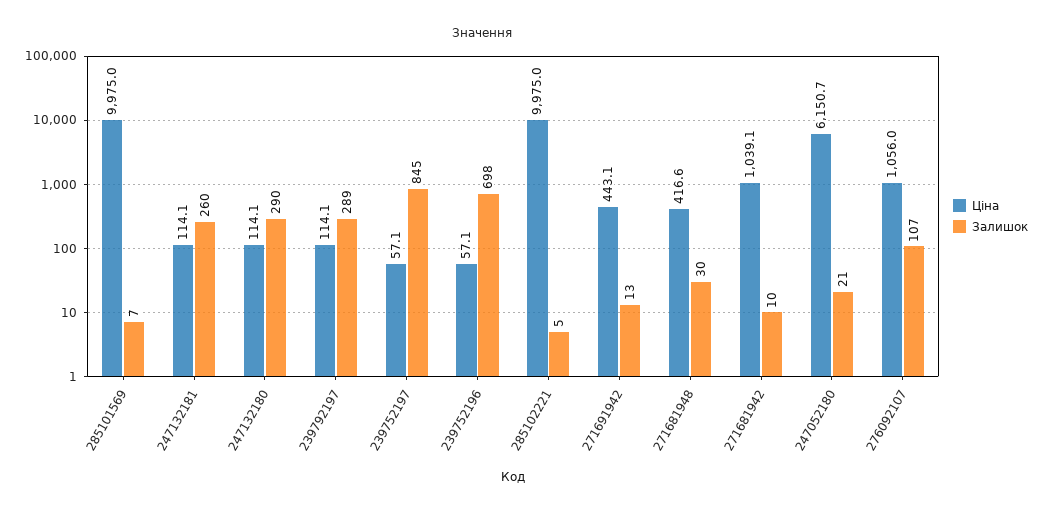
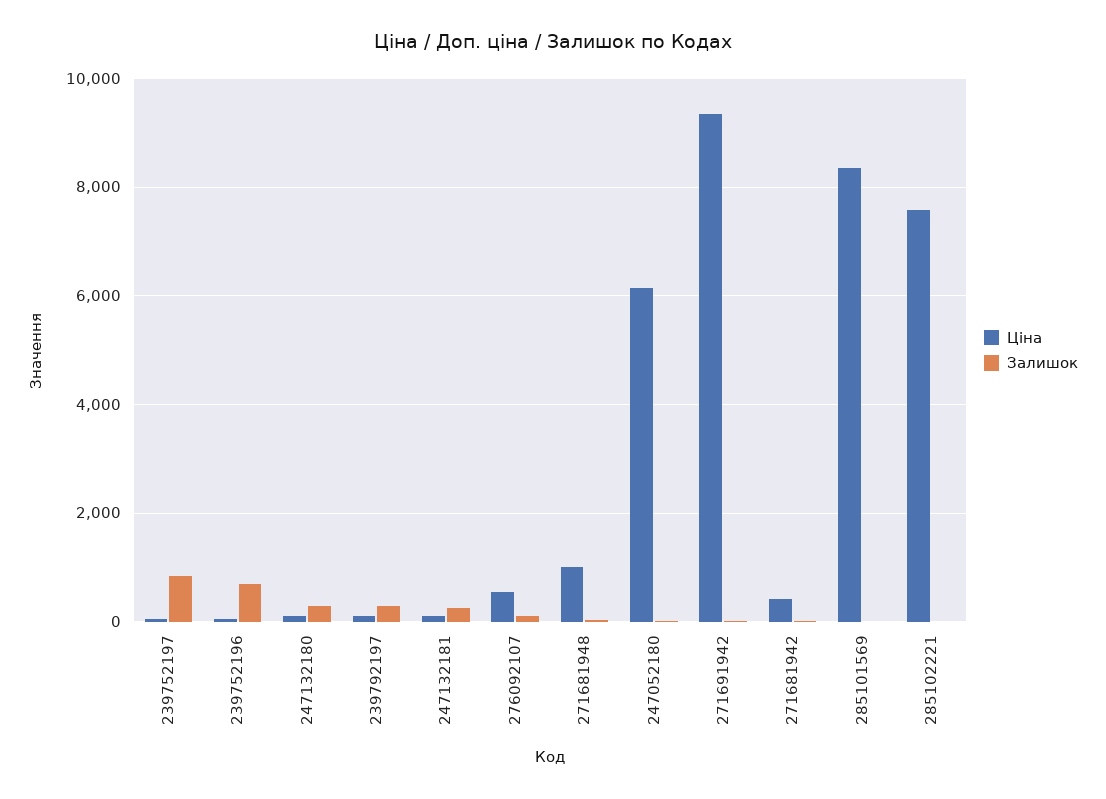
Ціна, 285101569: 9975 -> 8400
Ціна, 285102221: 9975 -> 7600
Ціна, 271691942: 443.1 -> 9400
Ціна, 271681948: 416.6 -> 1000
Ціна, 271681942: 1039.1 -> 400
Ціна, 276092107: 1056 -> 600

